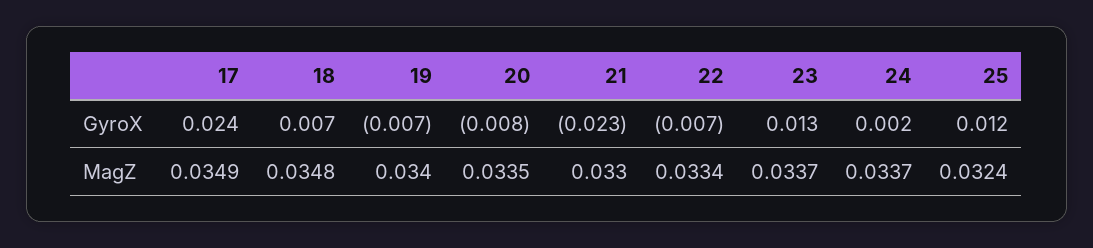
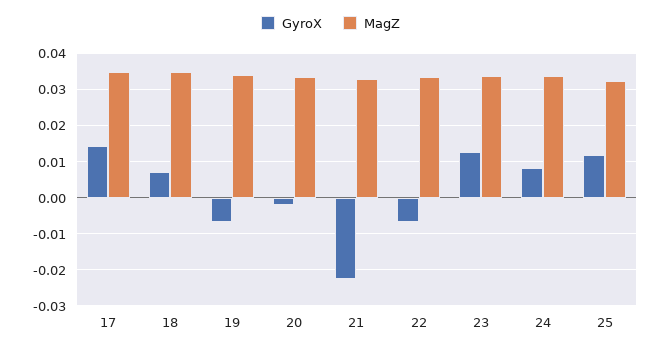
GyroX, 17: 0.024 -> 0.014
GyroX, 20: -0.008 -> -0.002
GyroX, 24: 0.002 -> 0.008

